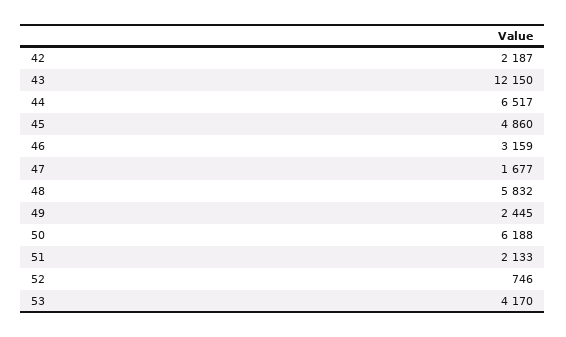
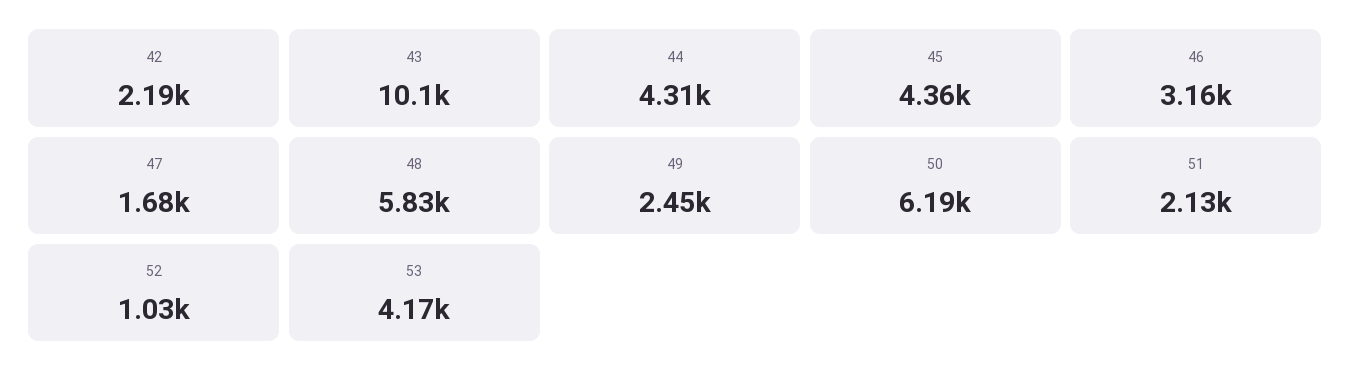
43: 12150 -> 10100
44: 6517 -> 4310
45: 4860 -> 4360
52: 746 -> 1030

